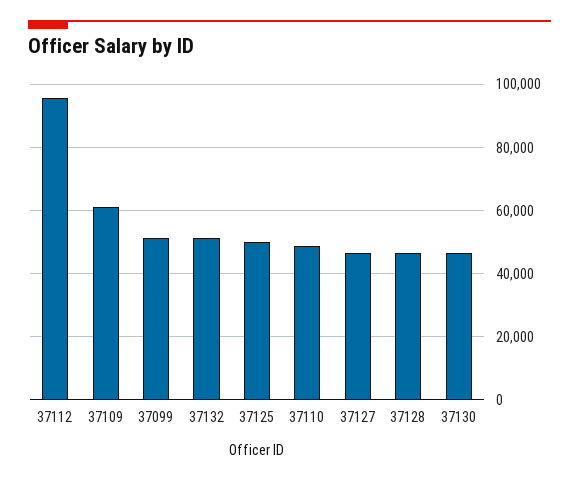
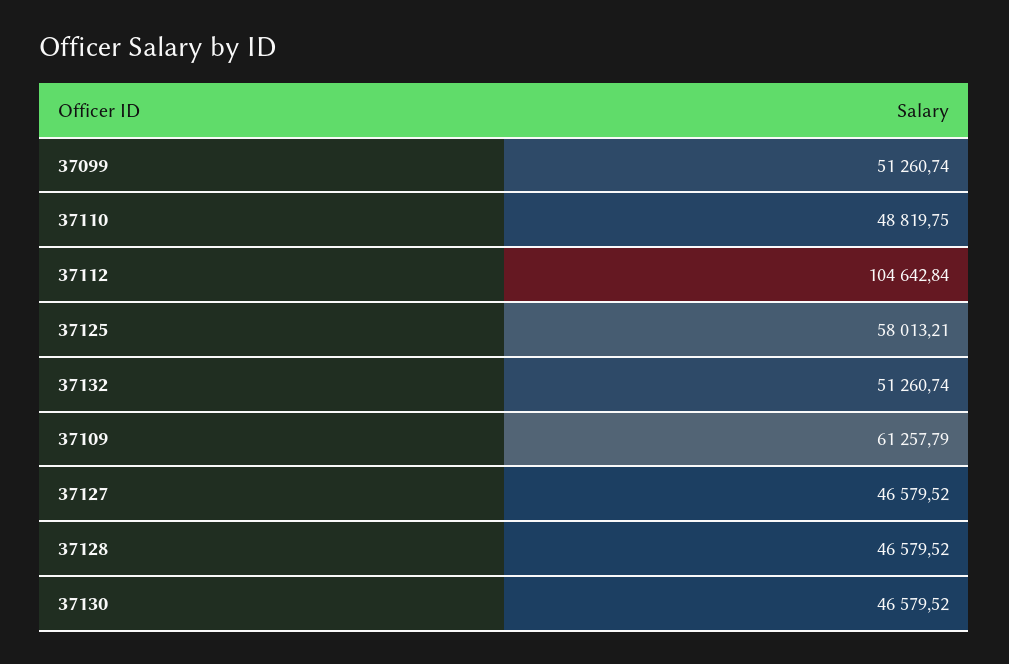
37112: 96000 -> 104642.84
37125: 50000 -> 58013.21

